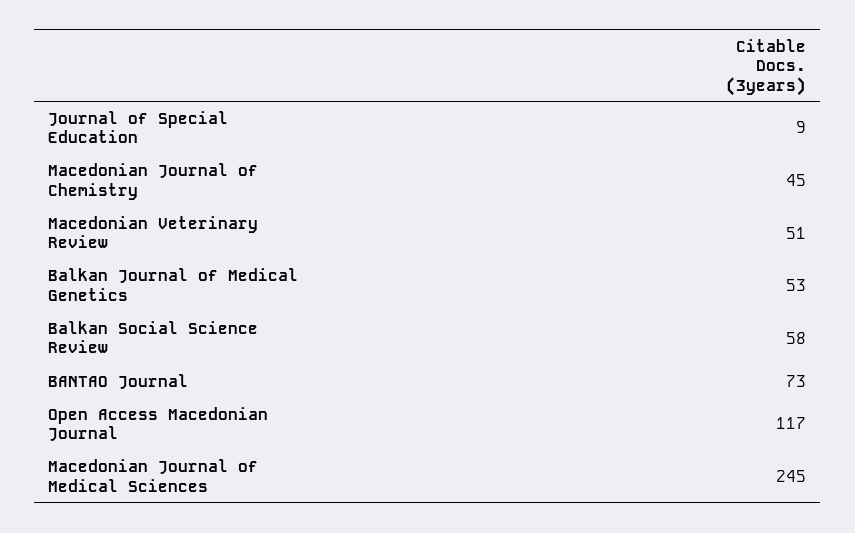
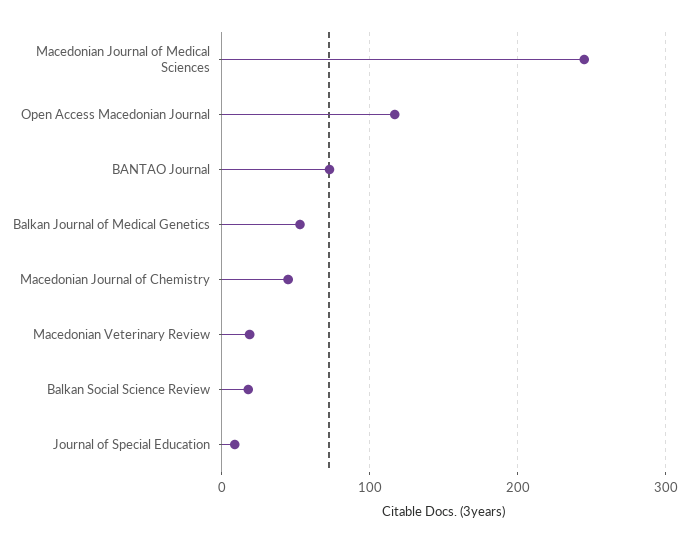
Macedonian Veterinary Review: 51 -> 20
Balkan Social Science Review: 58 -> 20

